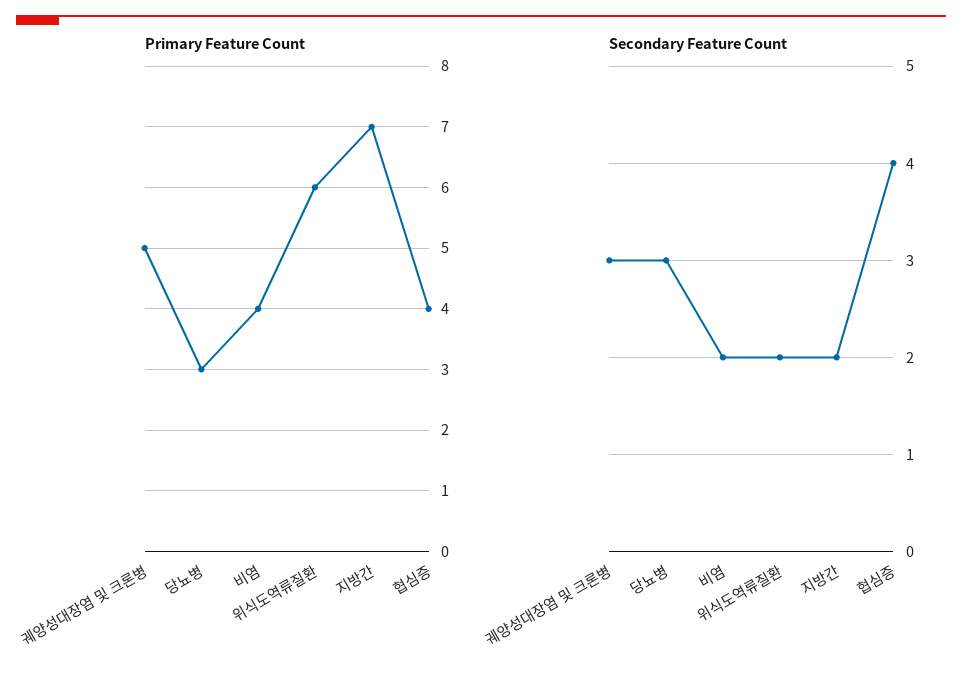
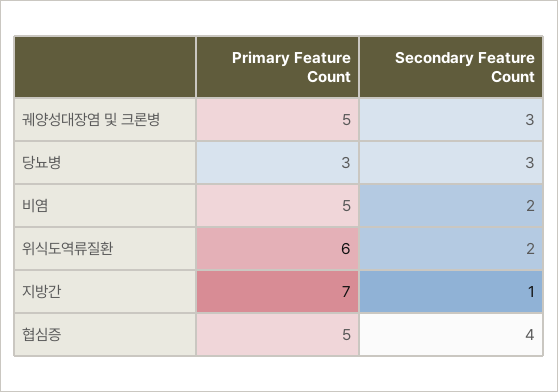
Primary Feature Count, 비염: 4 -> 5
Primary Feature Count, 협심증: 4 -> 5
Secondary Feature Count, 지방간: 2 -> 1

